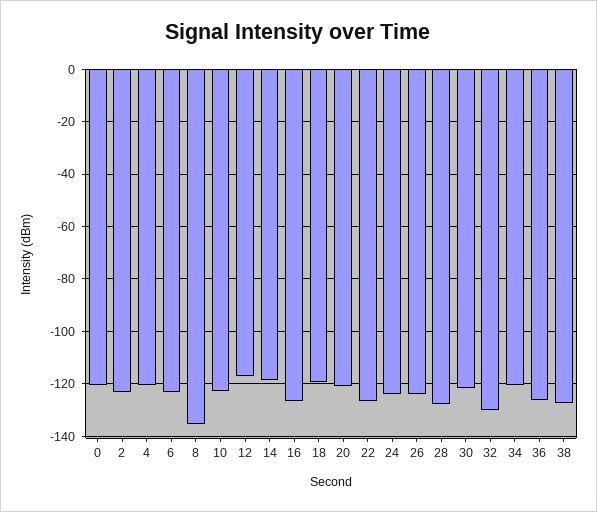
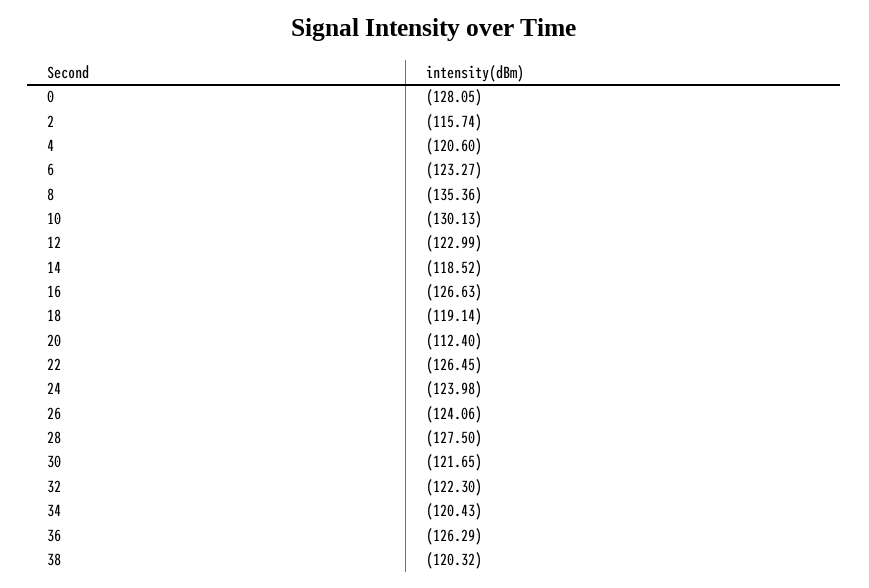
0: -120 -> -128.05
2: -122.5 -> -115.74
10: -122.5 -> -130.13
12: -117.5 -> -122.99
20: -120 -> -112.4
32: -130 -> -122.3
38: -127.5 -> -120.32

